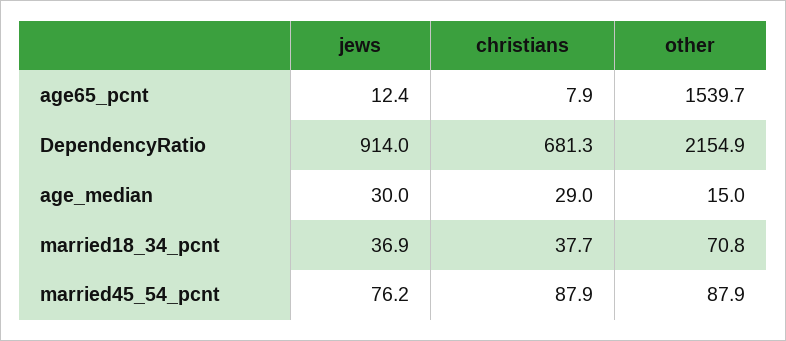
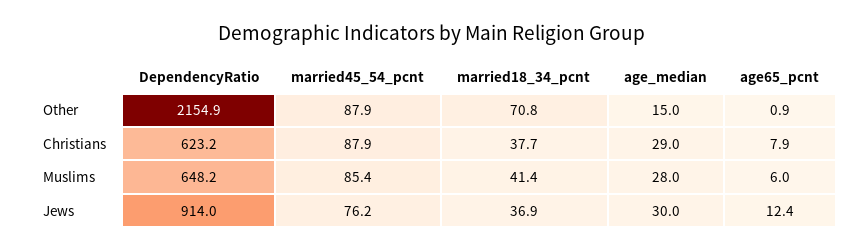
other, age65_pcnt: 1539.7 -> 0.9
christians, DependencyRatio: 681.3 -> 623.2
Muslims, DependencyRatio: none -> 648.2
Muslims, married45_54_pcnt: none -> 85.4
Muslims, married18_34_pcnt: none -> 41.4
Muslims, age_median: none -> 28
Muslims, age65_pcnt: none -> 6

